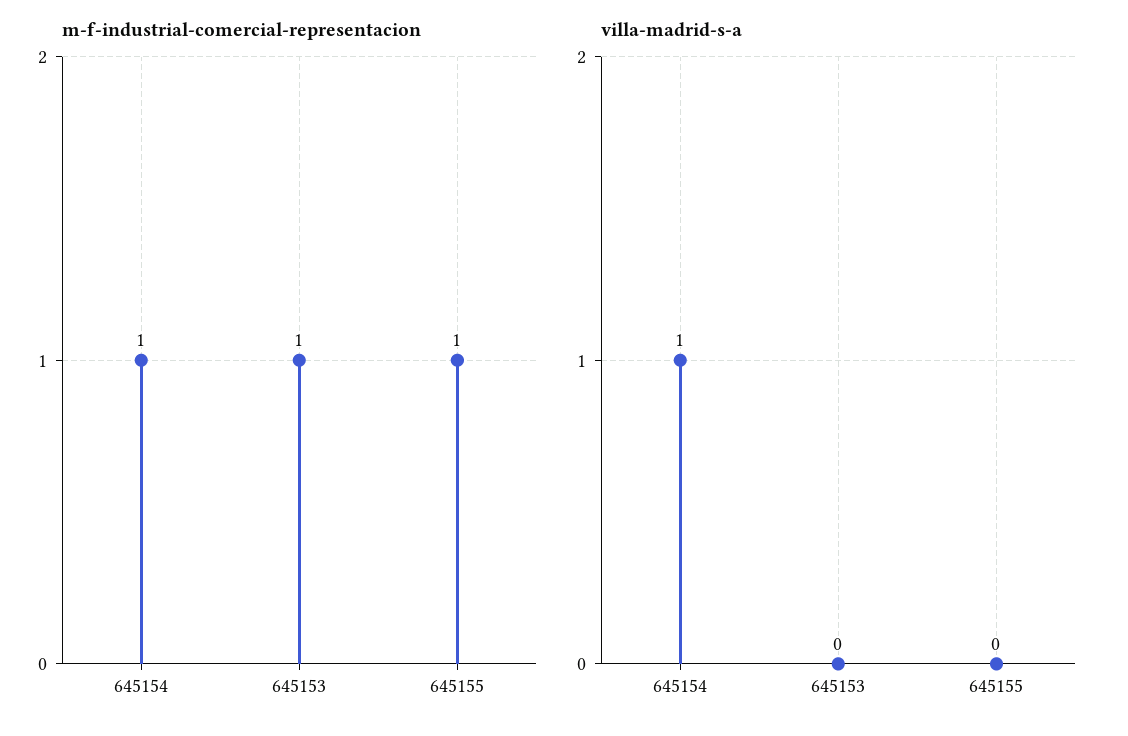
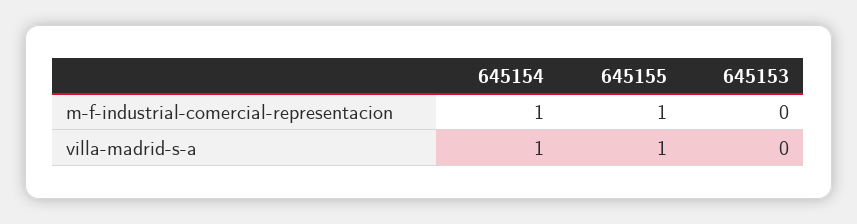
m-f-industrial-comercial-representacion, 645153: 1 -> 0
villa-madrid-s-a, 645155: 0 -> 1

